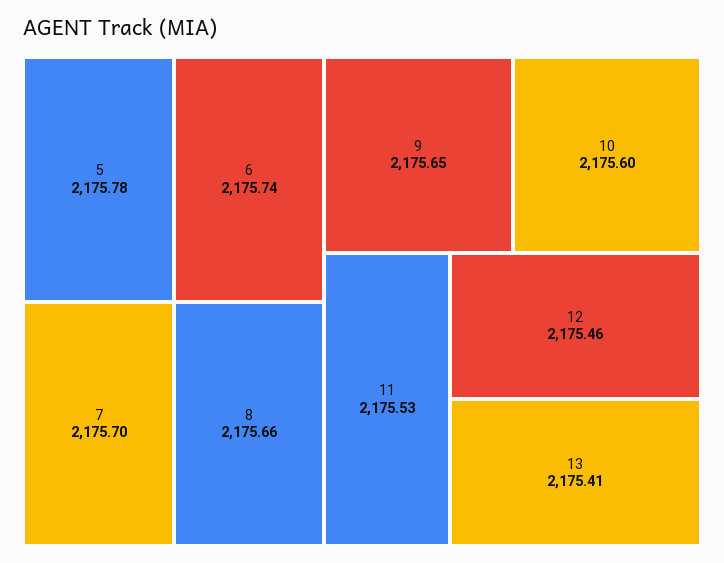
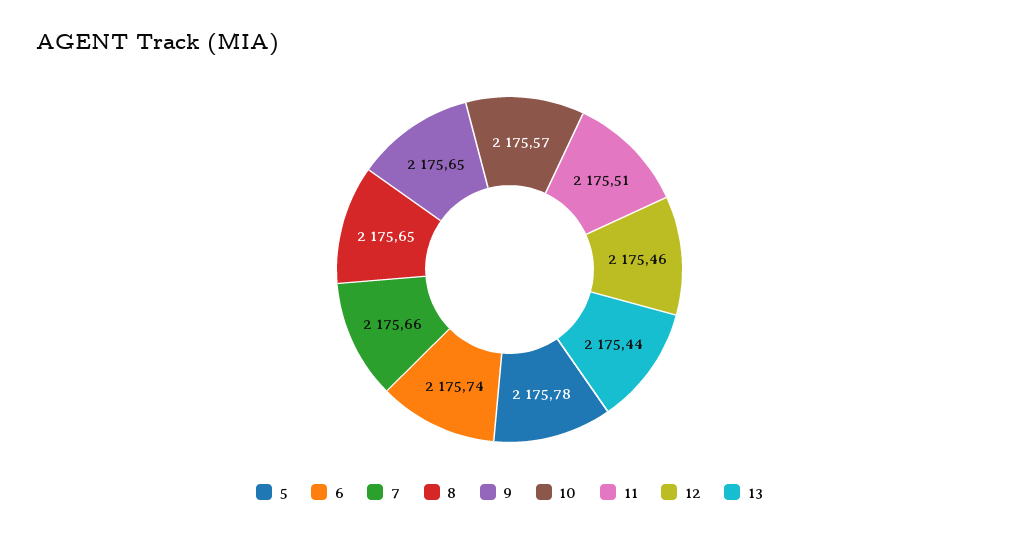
7: 2175.7 -> 2175.66
8: 2175.66 -> 2175.65
10: 2175.6 -> 2175.57
11: 2175.53 -> 2175.51
13: 2175.41 -> 2175.44

